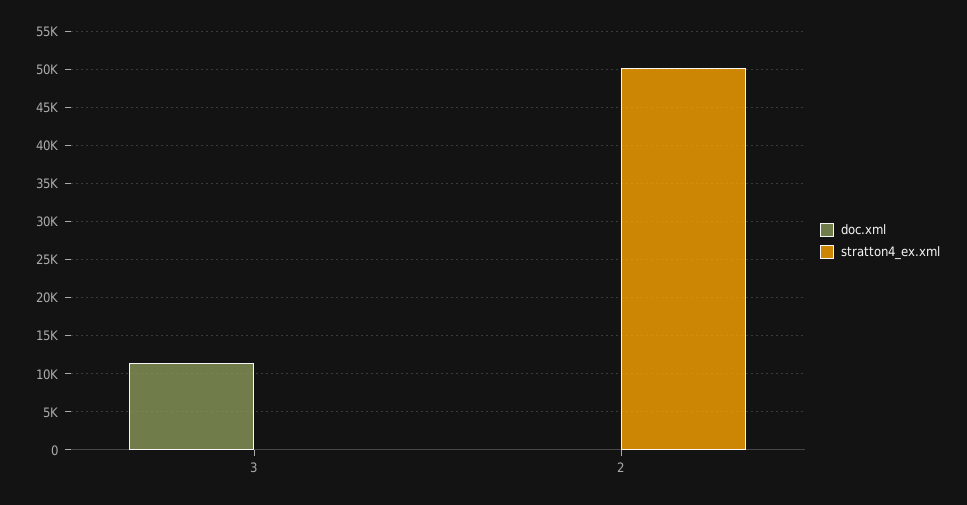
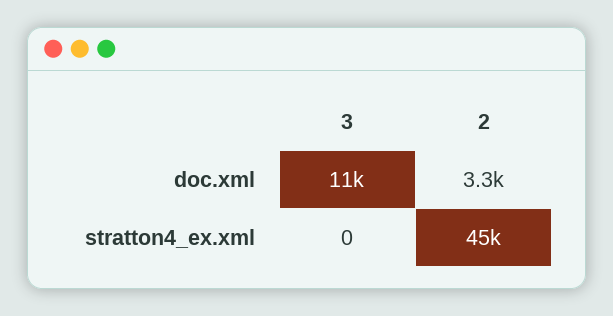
doc.xml, 2: 0 -> 3300
stratton4_ex.xml, 2: 50000 -> 45000

